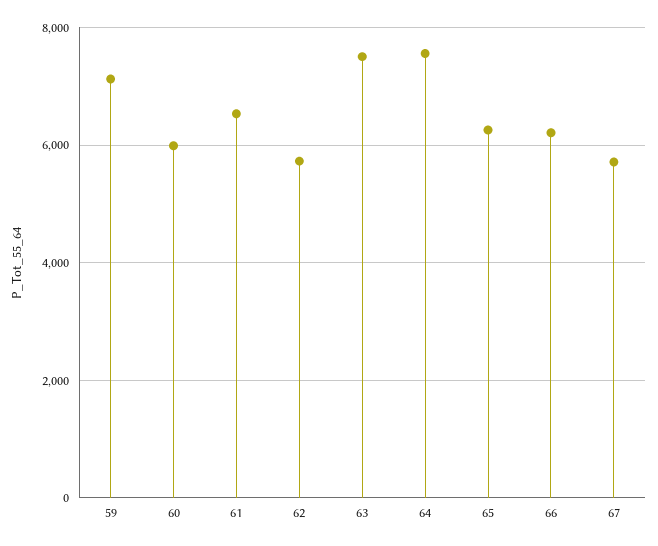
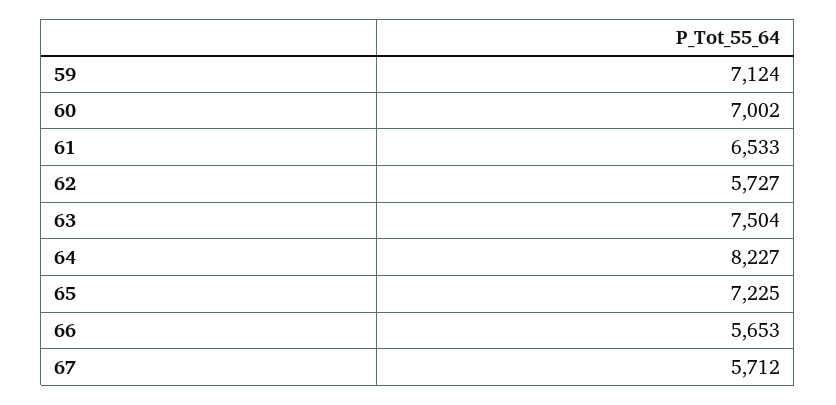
60: 6000 -> 7002
64: 7600 -> 8227
65: 6200 -> 7225
66: 6200 -> 5653

